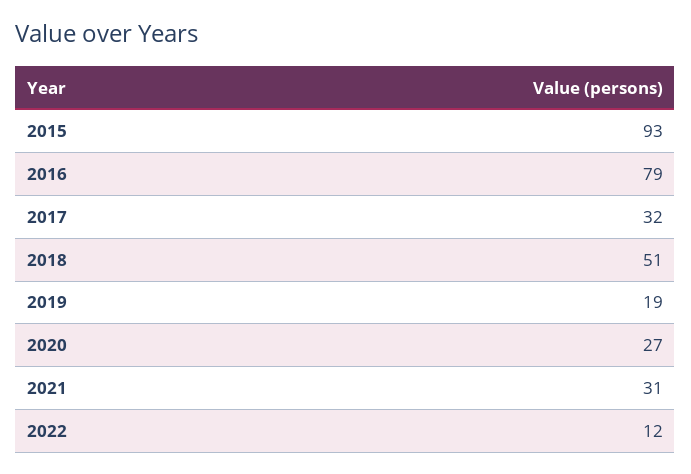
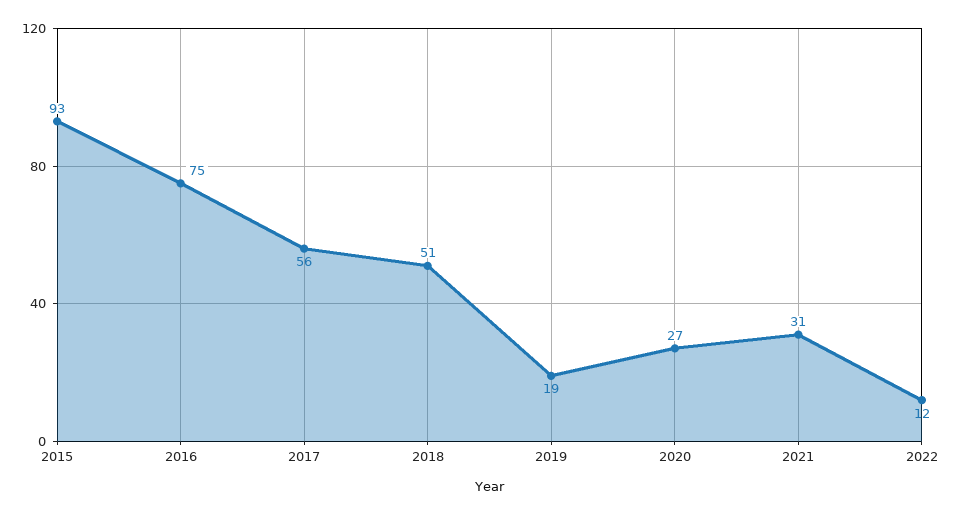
2016: 79 -> 75
2017: 32 -> 56

